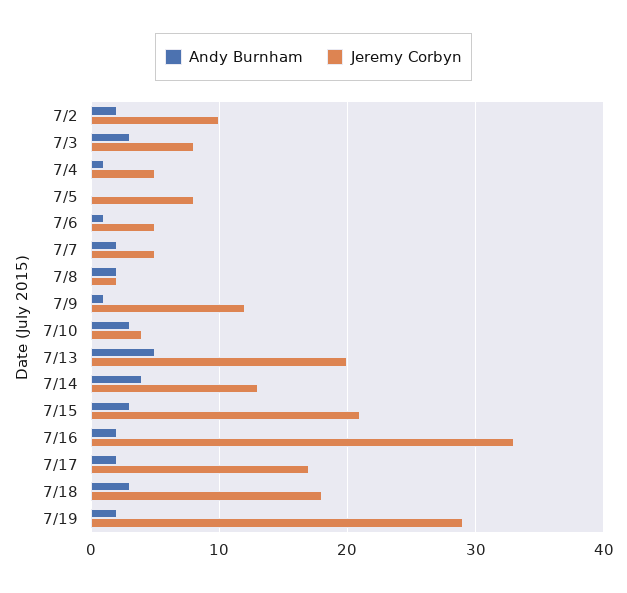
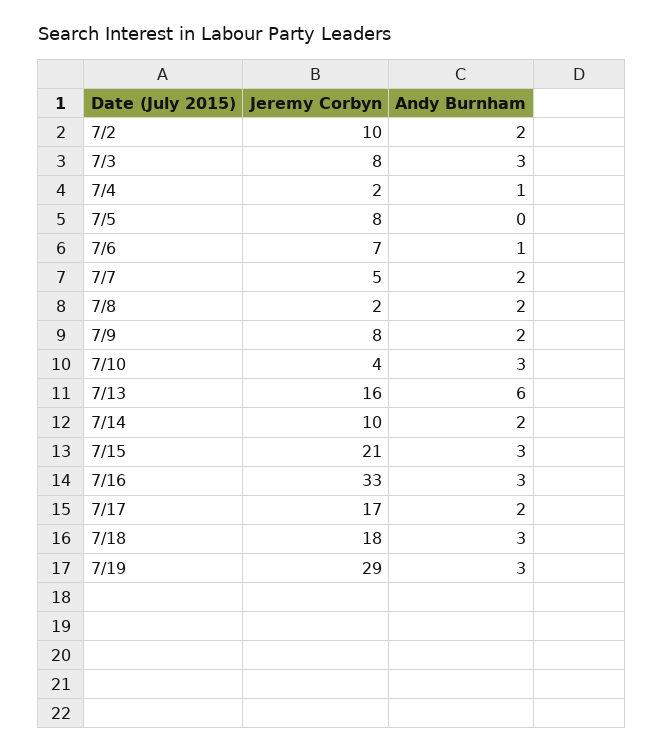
Jeremy Corbyn, 7/4: 5 -> 2
Jeremy Corbyn, 7/6: 5 -> 7
Andy Burnham, 7/9: 1 -> 2
Jeremy Corbyn, 7/9: 12 -> 8
Andy Burnham, 7/13: 5 -> 6
Jeremy Corbyn, 7/13: 20 -> 16
Andy Burnham, 7/14: 4 -> 2
Jeremy Corbyn, 7/14: 13 -> 10
Andy Burnham, 7/16: 2 -> 3
Andy Burnham, 7/19: 2 -> 3

